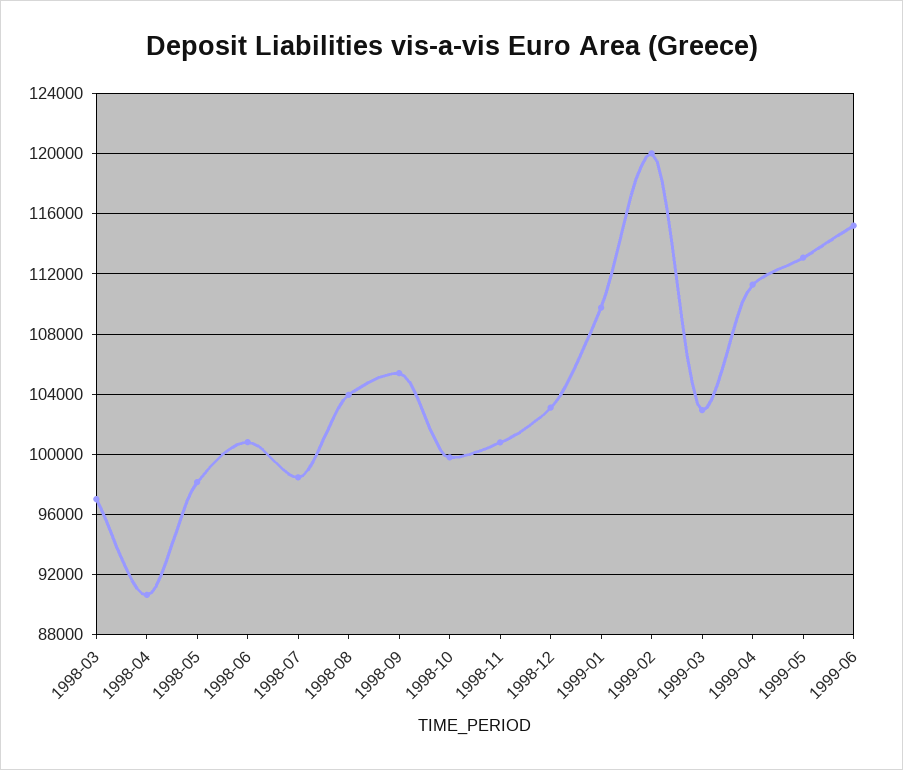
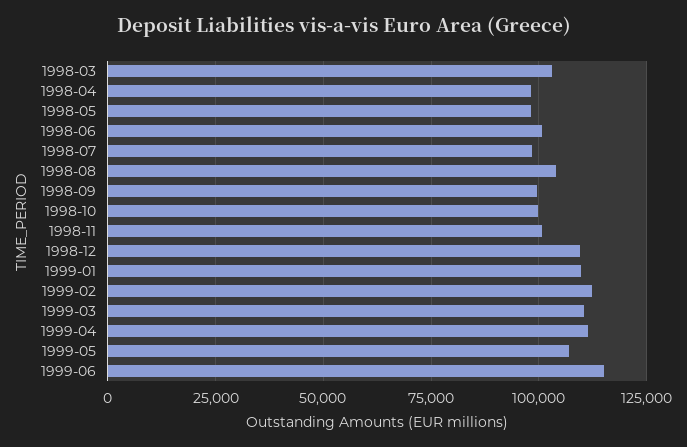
1998-03: 97000 -> 102500
1998-04: 90500 -> 97500
1998-09: 105500 -> 100000
1998-12: 103000 -> 110000
1999-02: 120000 -> 112500
1999-03: 103000 -> 110000
1999-05: 113000 -> 107500

